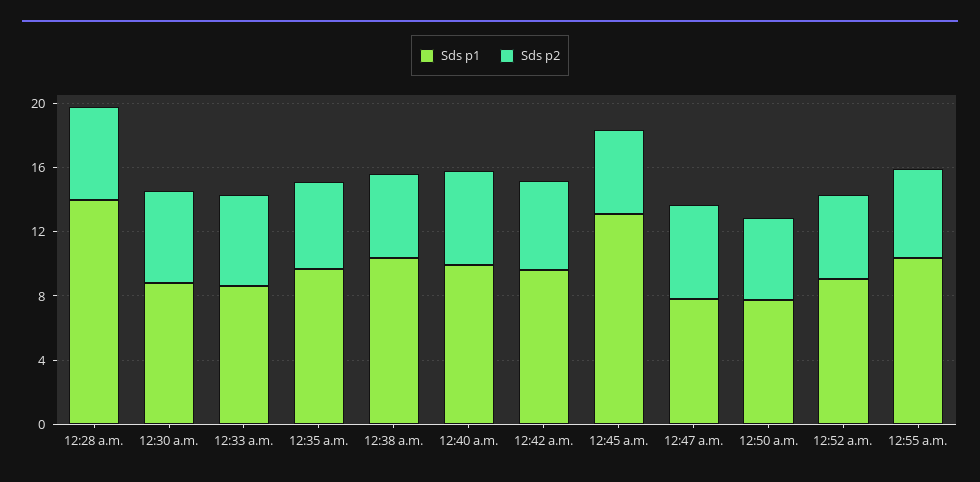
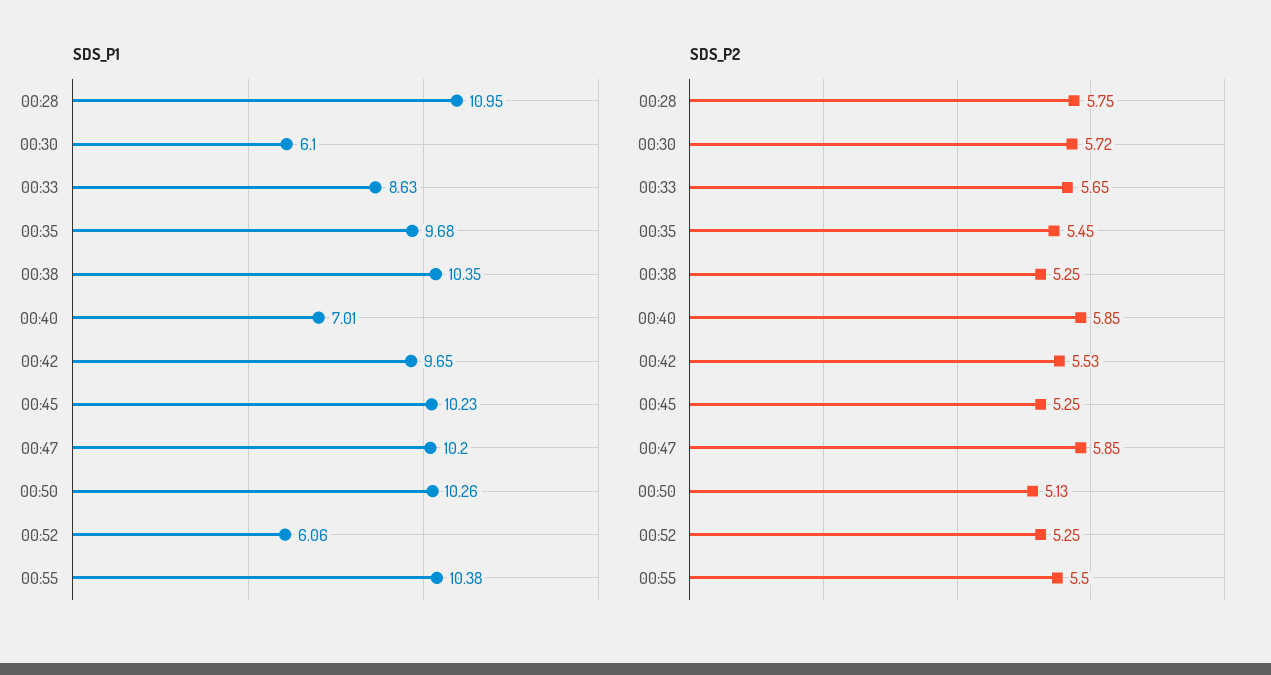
Sds p1, 12:28 a.m.: 14 -> 10.95
Sds p1, 12:30 a.m.: 9 -> 6.1
Sds p1, 12:40 a.m.: 10 -> 7.01
Sds p1, 12:45 a.m.: 13 -> 10.23
Sds p1, 12:47 a.m.: 8 -> 10.2
Sds p1, 12:50 a.m.: 8 -> 10.26
Sds p1, 12:52 a.m.: 9 -> 6.06

